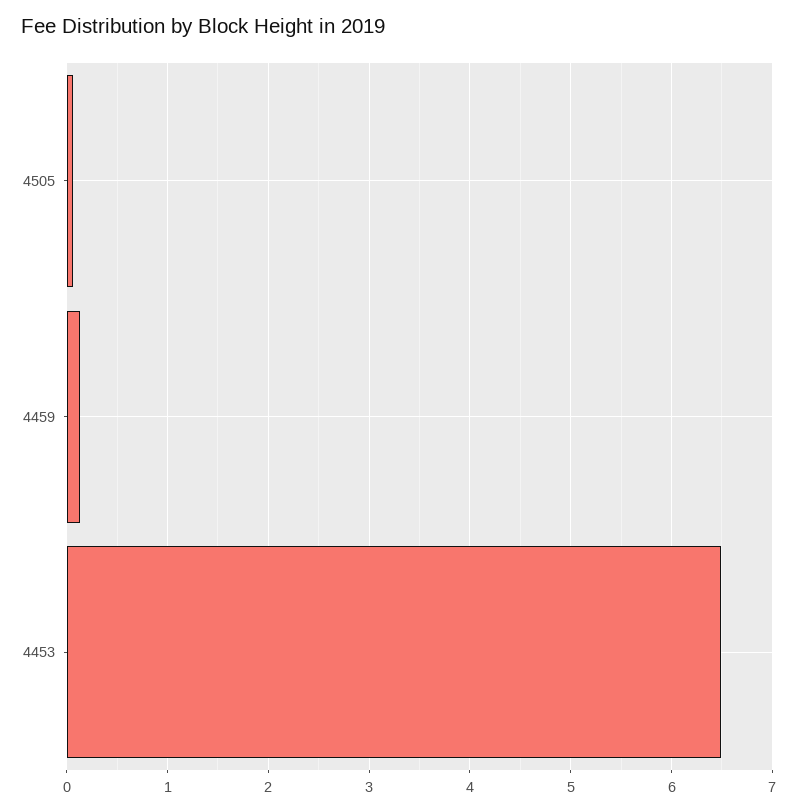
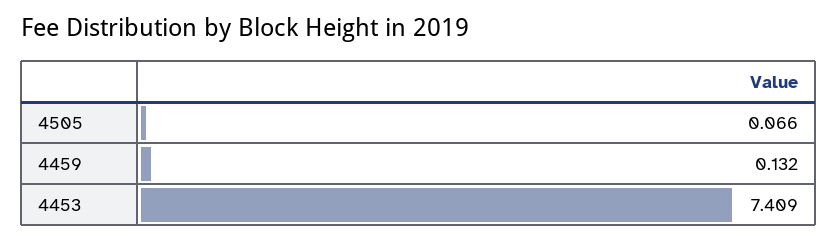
4453: 6.5 -> 7.409

